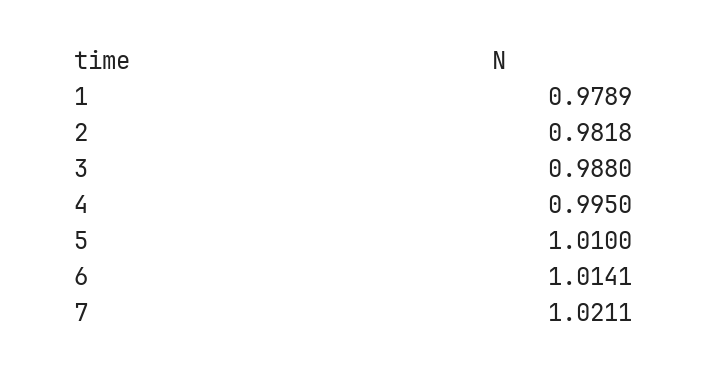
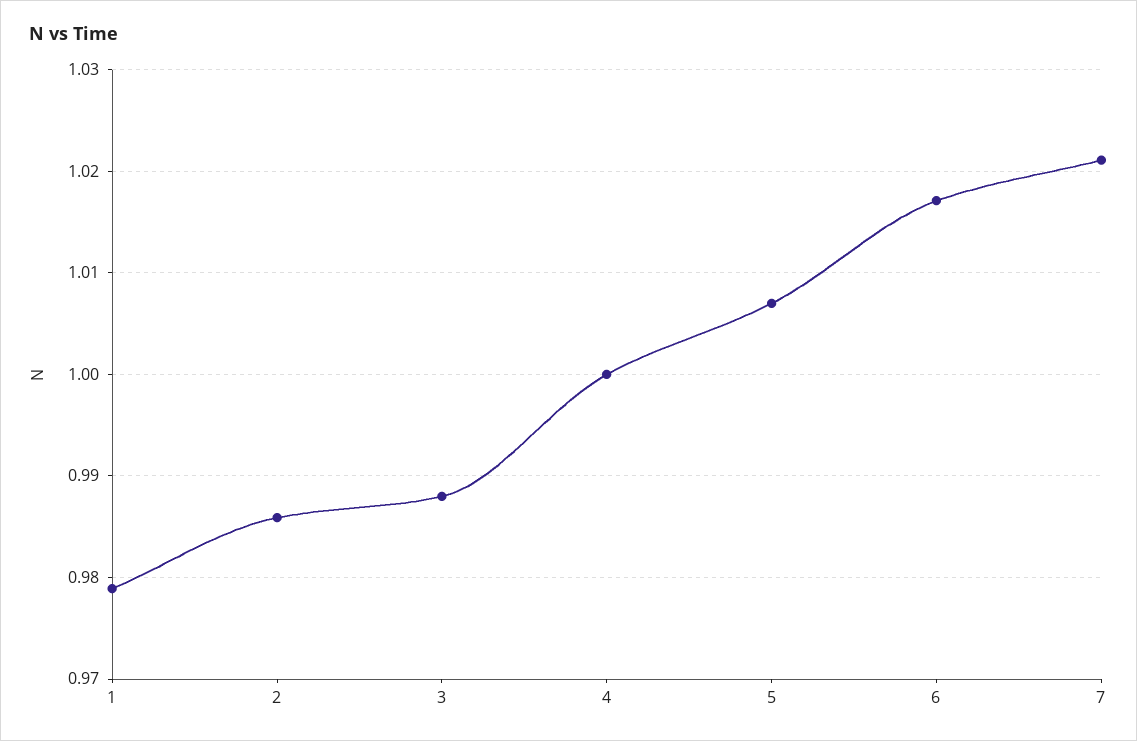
2: 0.9818 -> 0.986
4: 0.995 -> 1
5: 1.01 -> 1.007
6: 1.0141 -> 1.017

